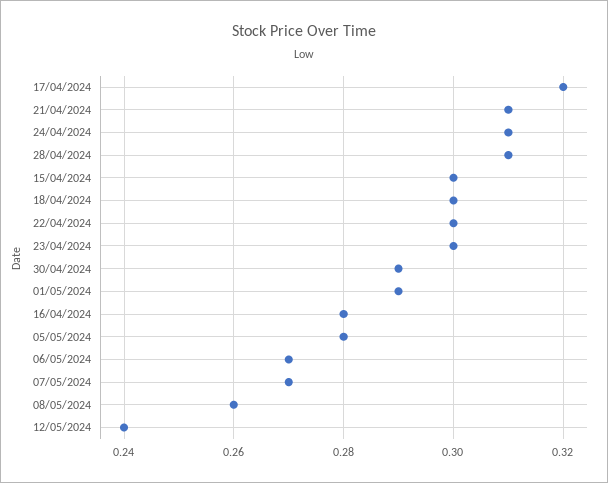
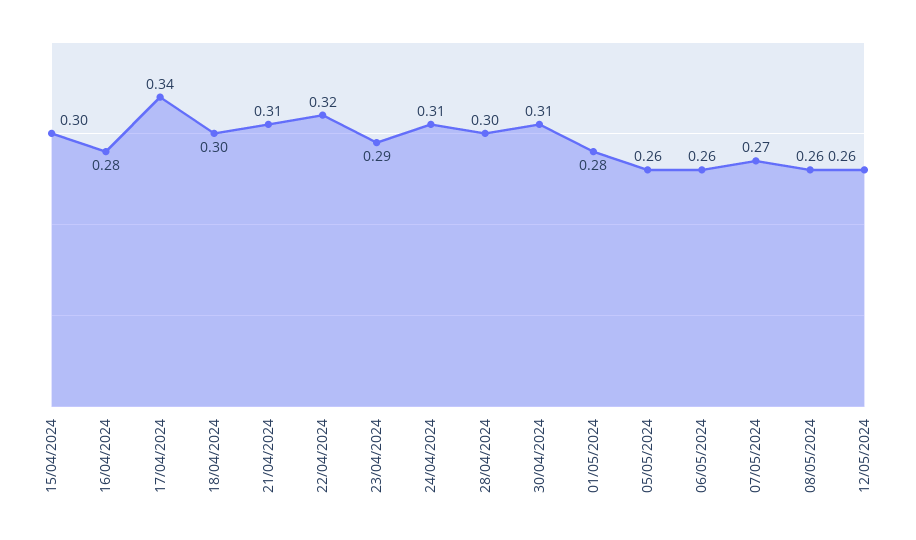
17/04/2024: 0.32 -> 0.34
28/04/2024: 0.31 -> 0.3
22/04/2024: 0.3 -> 0.32
23/04/2024: 0.3 -> 0.29
30/04/2024: 0.29 -> 0.31
01/05/2024: 0.29 -> 0.28
05/05/2024: 0.28 -> 0.26
06/05/2024: 0.27 -> 0.26
12/05/2024: 0.24 -> 0.26

